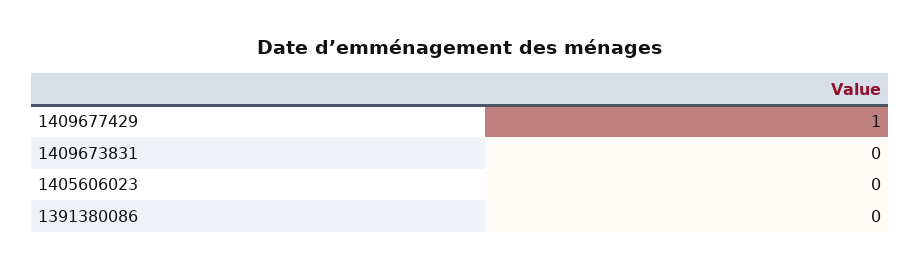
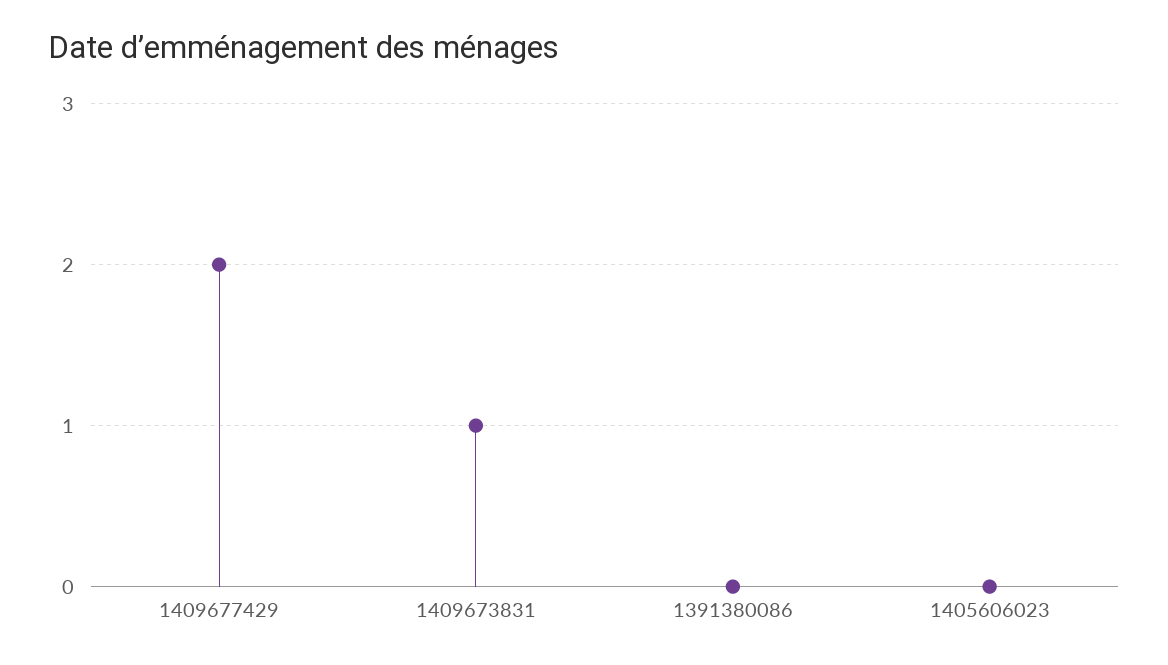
1409677429: 1 -> 2
1409673831: 0 -> 1

